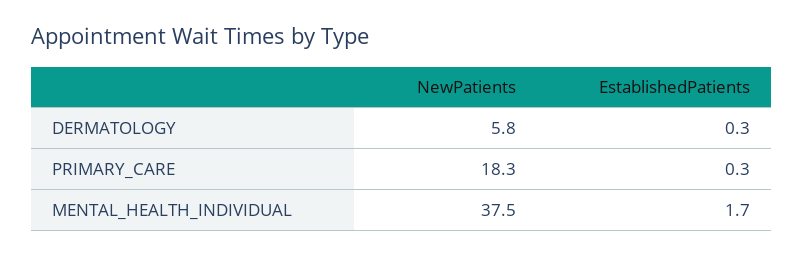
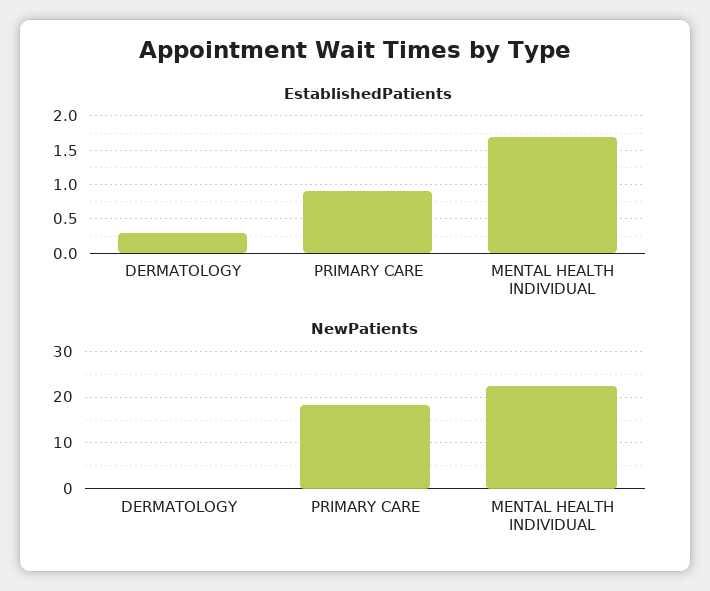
NewPatients, DERMATOLOGY: 5.8 -> 0
EstablishedPatients, PRIMARY_CARE: 0.3 -> 0.9
NewPatients, MENTAL_HEALTH_INDIVIDUAL: 37.5 -> 22

